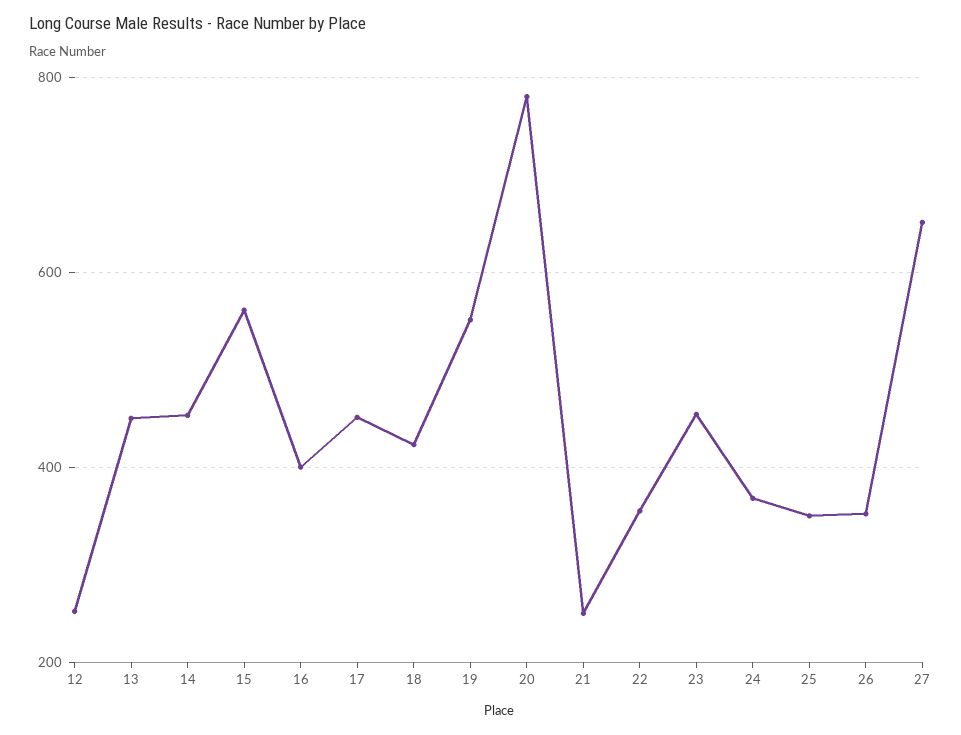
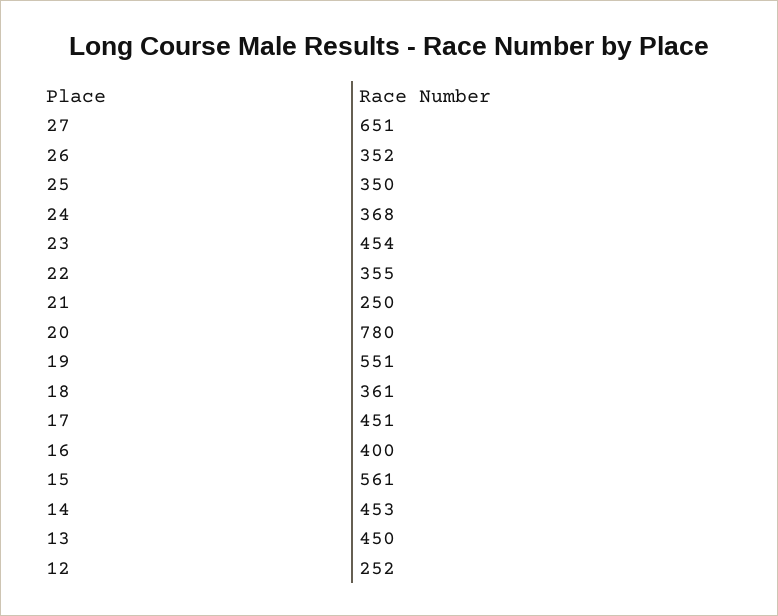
18: 420 -> 361

